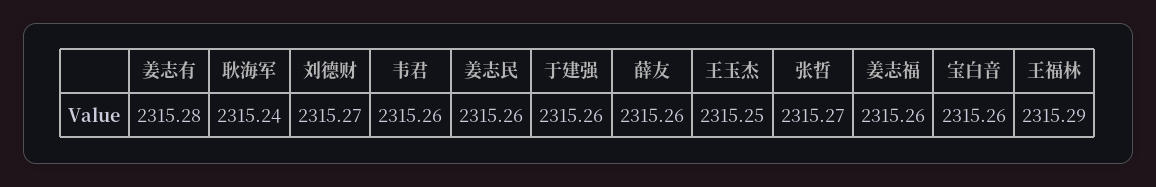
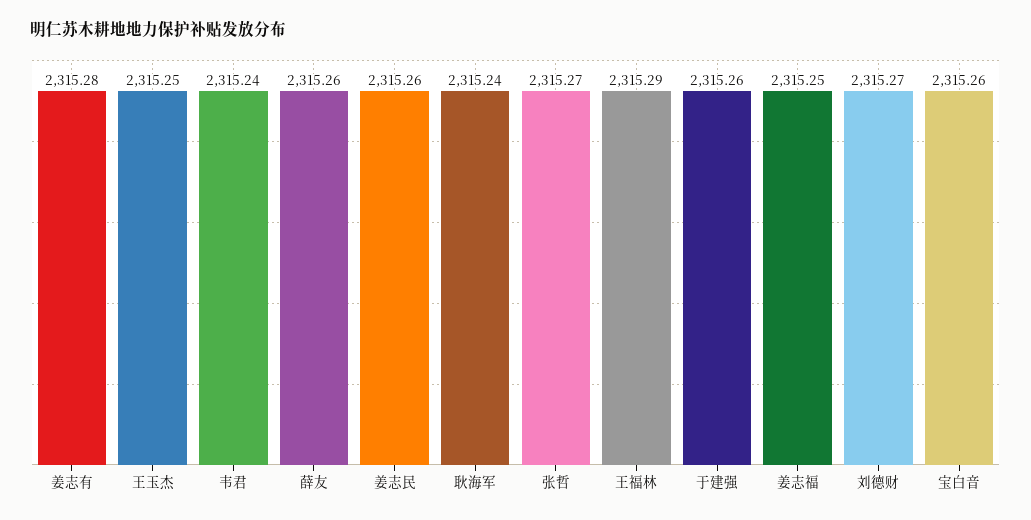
韦君: 2315.26 -> 2315.24
姜志福: 2315.26 -> 2315.25

